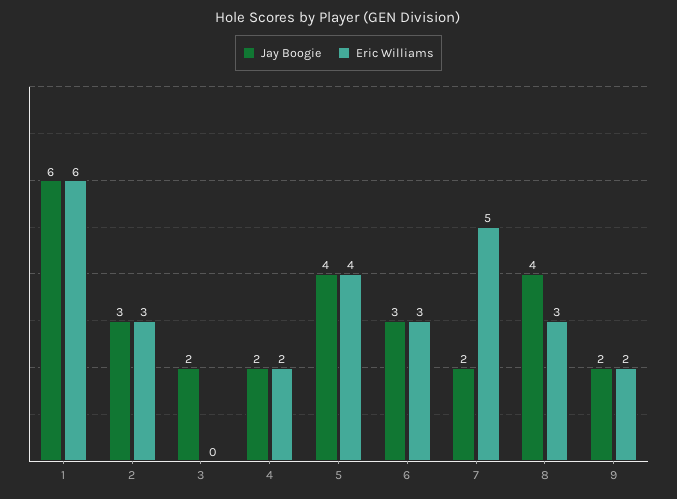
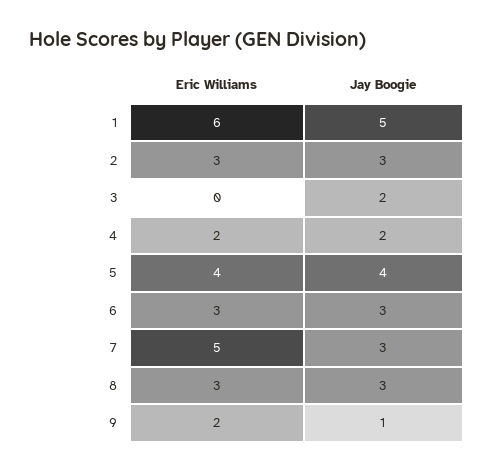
Jay Boogie, 1: 6 -> 5
Jay Boogie, 7: 2 -> 3
Jay Boogie, 8: 4 -> 3
Jay Boogie, 9: 2 -> 1

